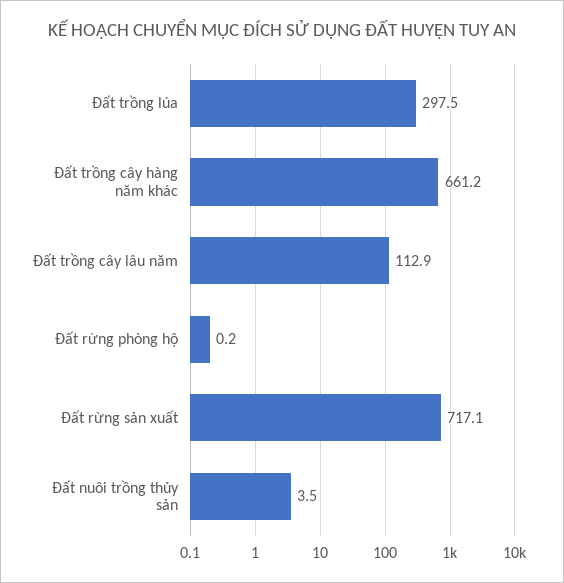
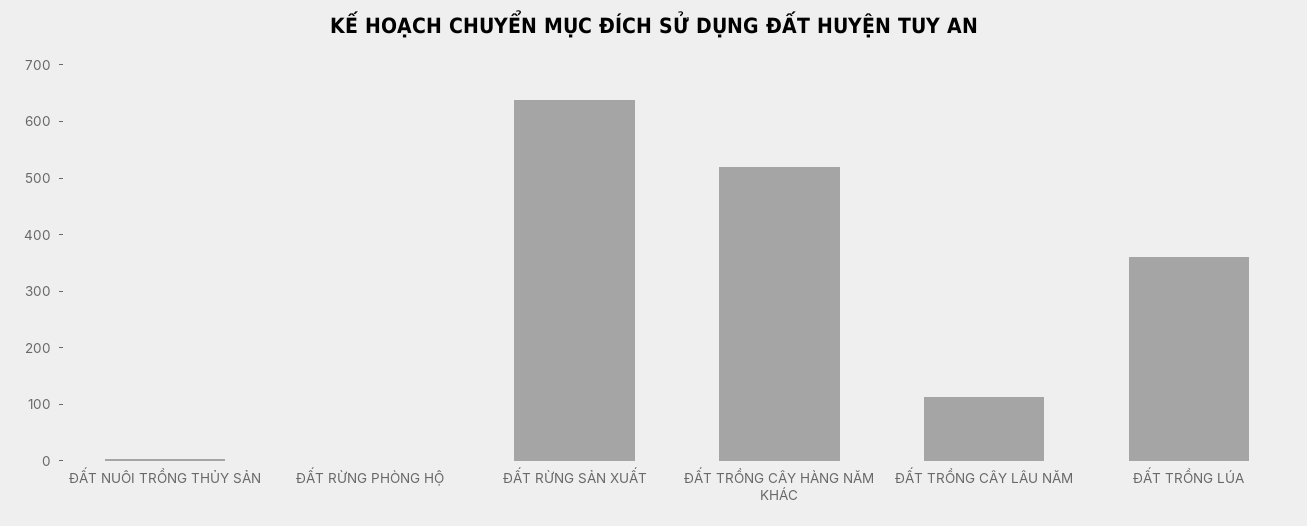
Đất trồng lúa: 297.5 -> 360
Đất trồng cây hàng năm khác: 661.2 -> 520
Đất rừng sản xuất: 717.1 -> 640

